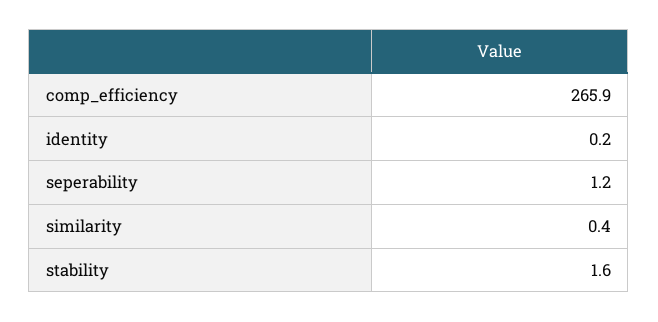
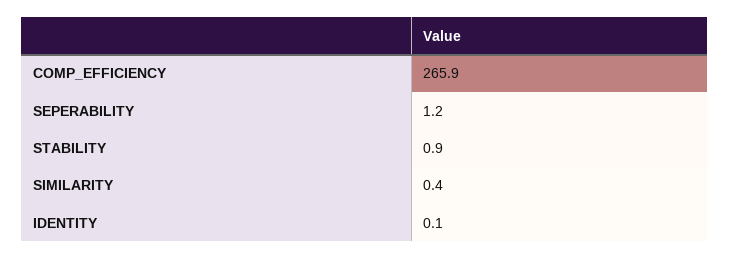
identity: 0.2 -> 0.1
stability: 1.6 -> 0.9

